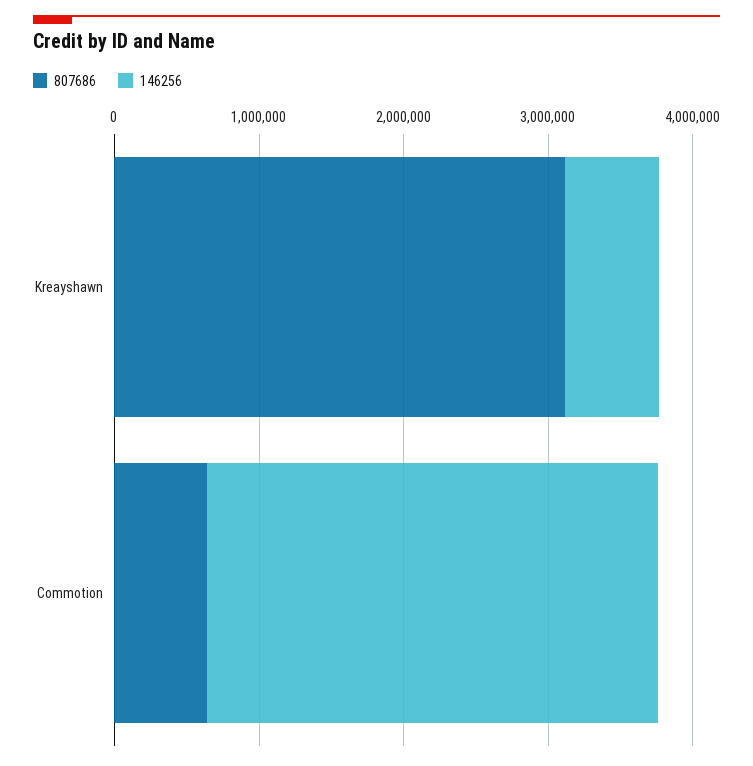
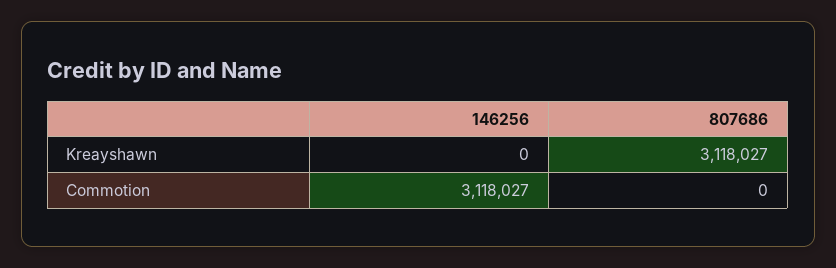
146256, Kreayshawn: 600000 -> 0
807686, Commotion: 600000 -> 0

